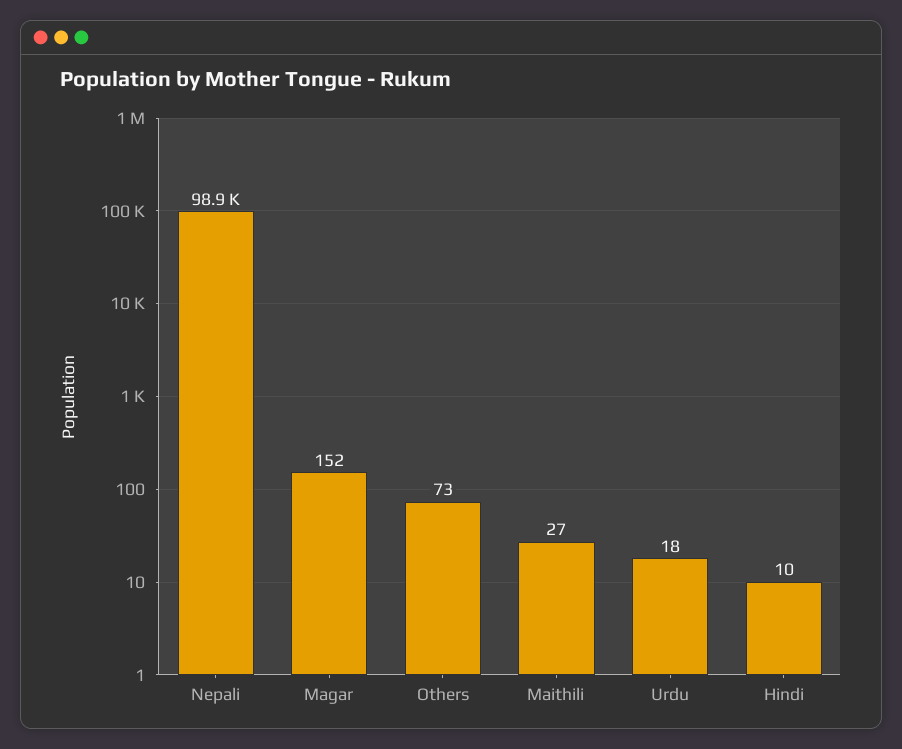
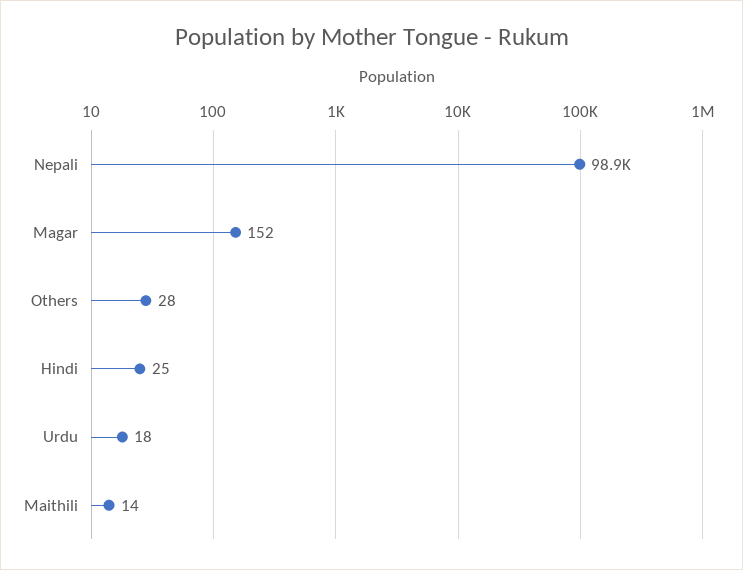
Others: 73 -> 28
Maithili: 27 -> 14
Hindi: 10 -> 25

